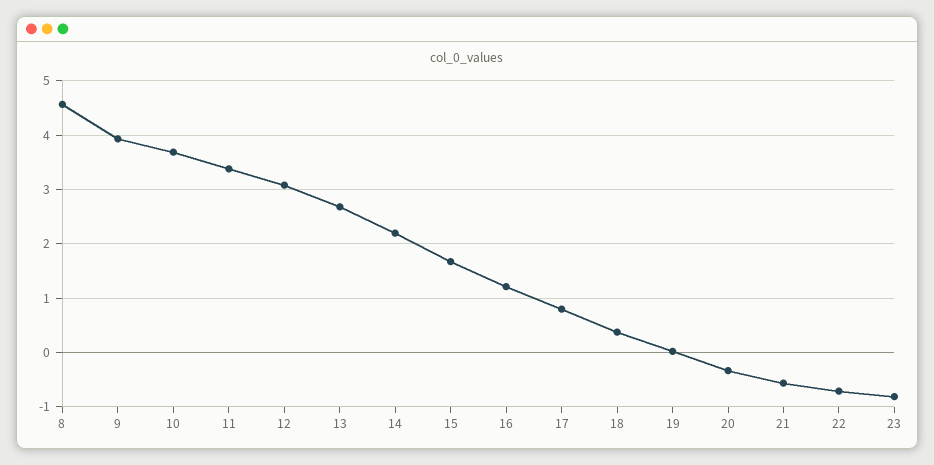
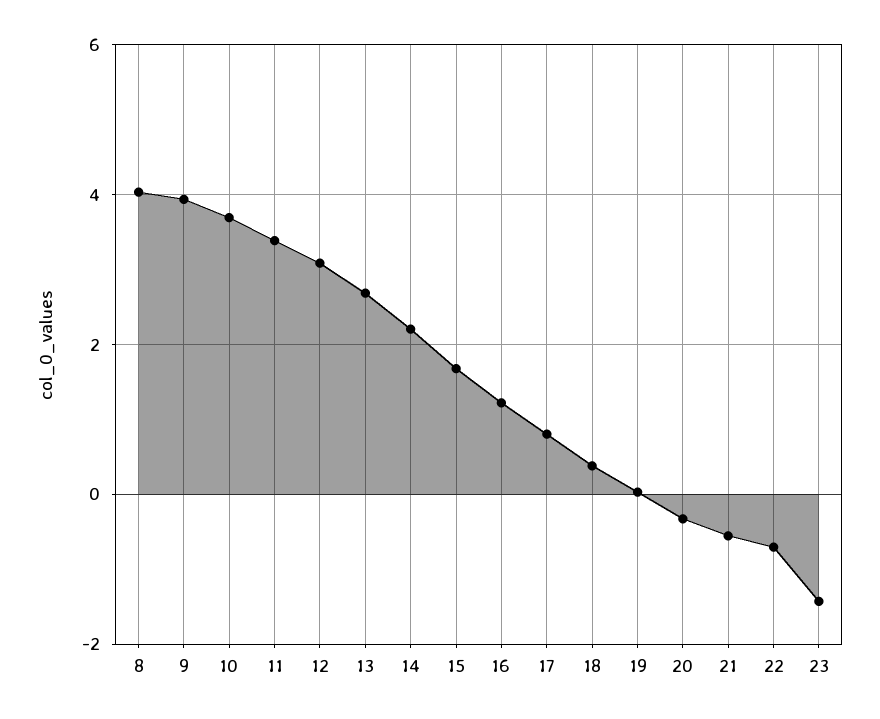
8: 4.6 -> 4
23: -0.8 -> -1.4

